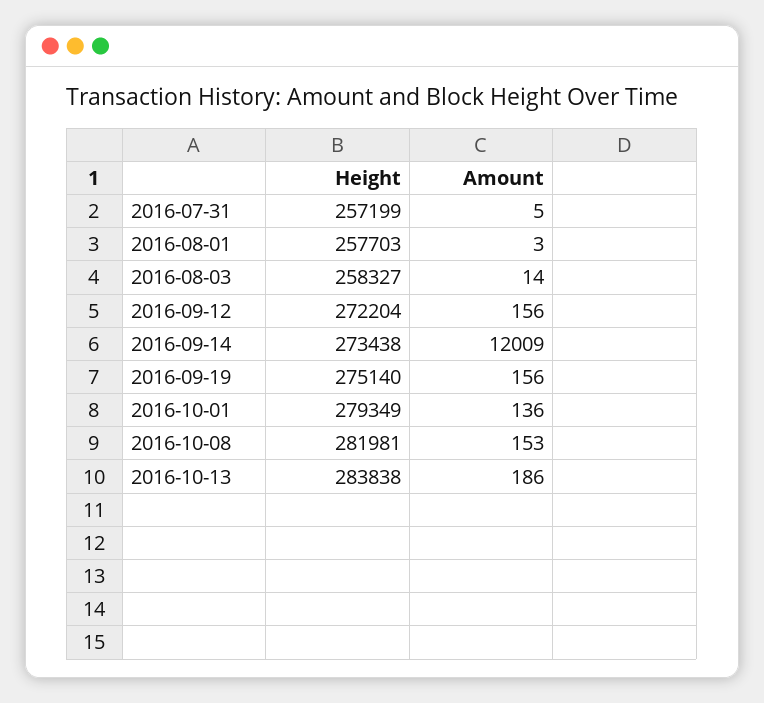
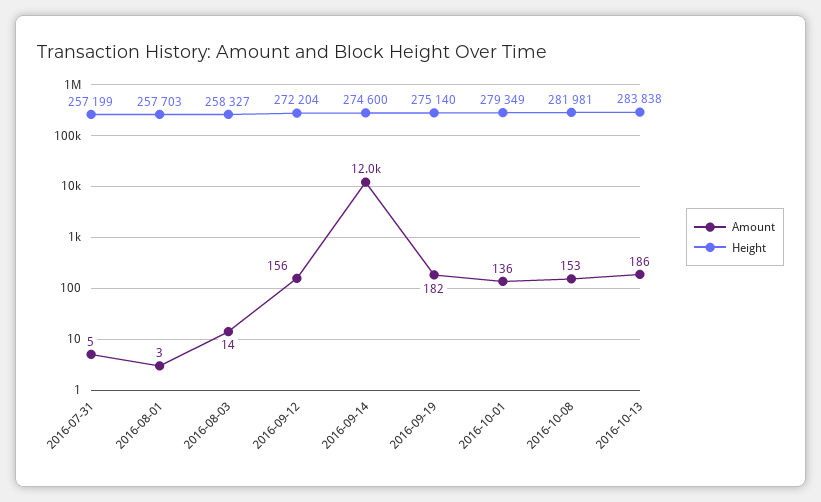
Height, 2016-09-14: 273438 -> 274600
Amount, 2016-09-19: 156 -> 182

